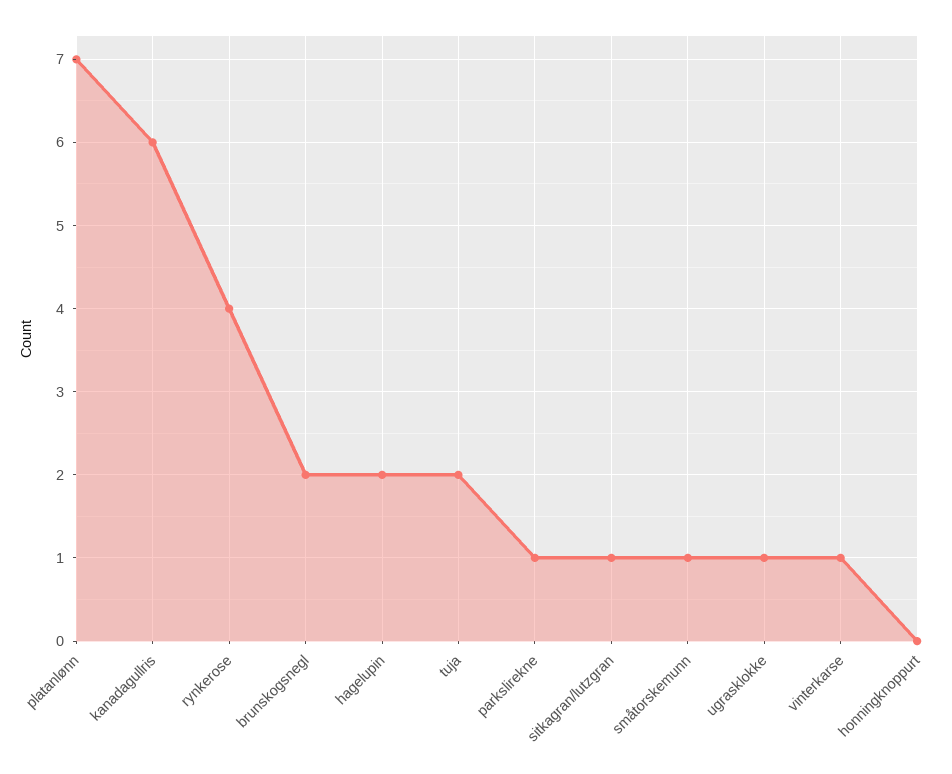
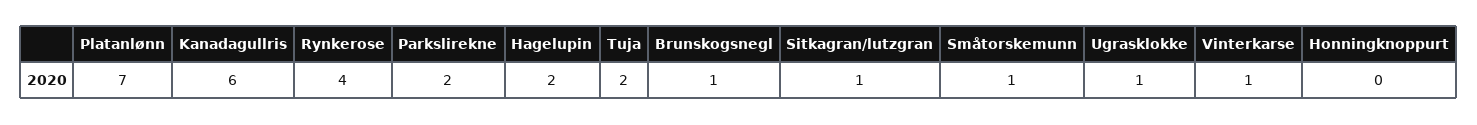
brunskogsnegl: 2 -> 1
parkslirekne: 1 -> 2

